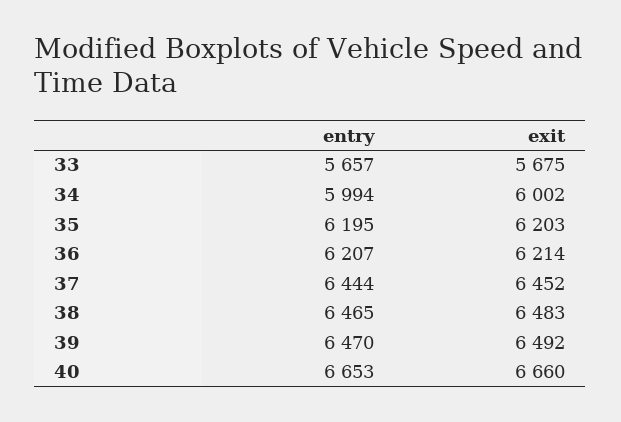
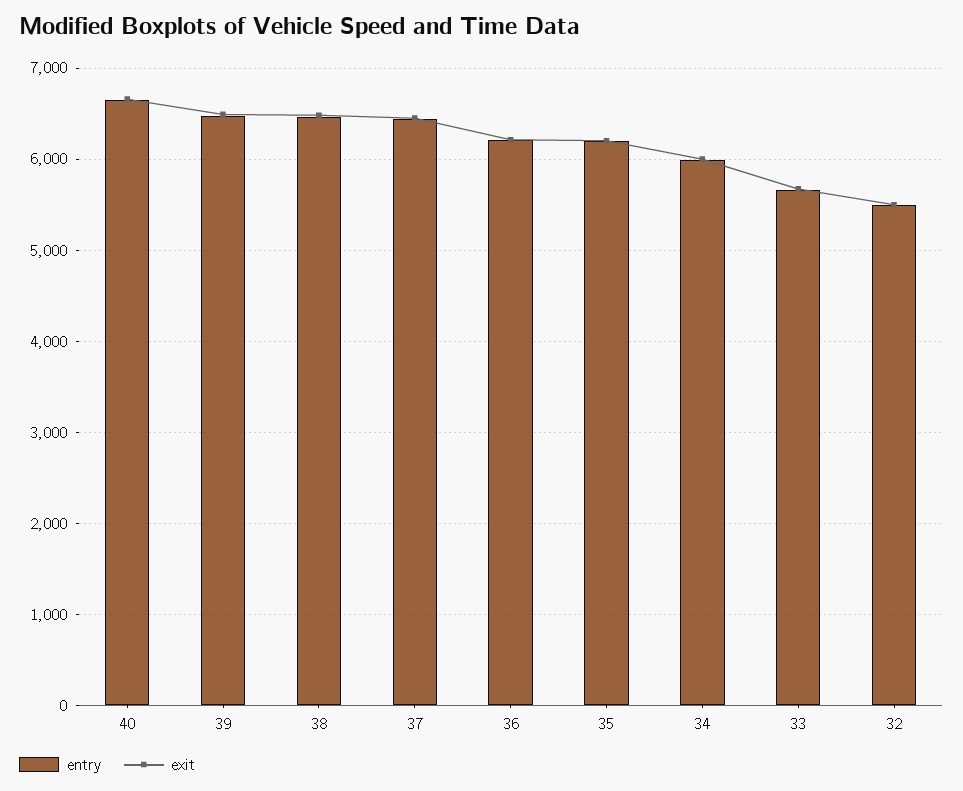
entry, 32: none -> 5500
exit, 32: none -> 5500

